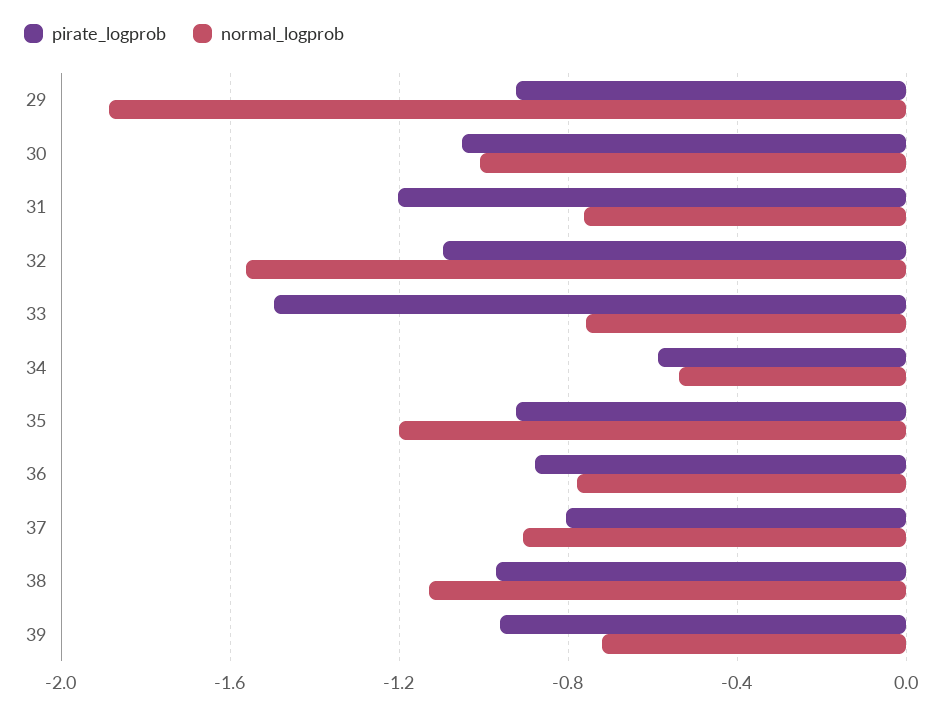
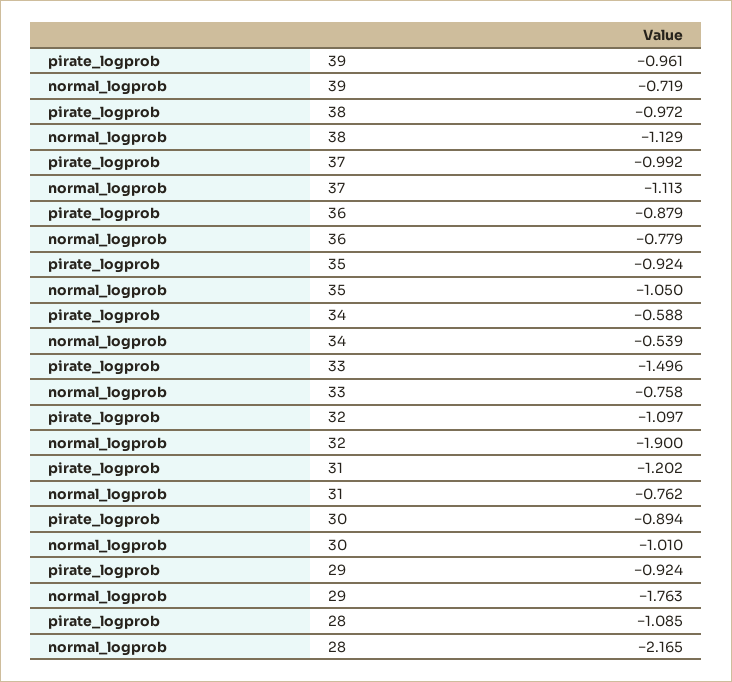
normal_logprob, 29: -1.9 -> -1.763
pirate_logprob, 30: -1.05 -> -0.894
normal_logprob, 32: -1.55 -> -1.9
normal_logprob, 35: -1.2 -> -1.05
pirate_logprob, 37: -0.8 -> -0.992
normal_logprob, 37: -0.9 -> -1.113
pirate_logprob, 28: none -> -1.085
normal_logprob, 28: none -> -2.165

